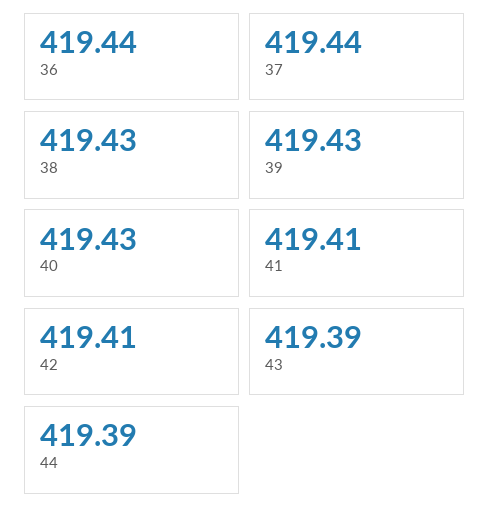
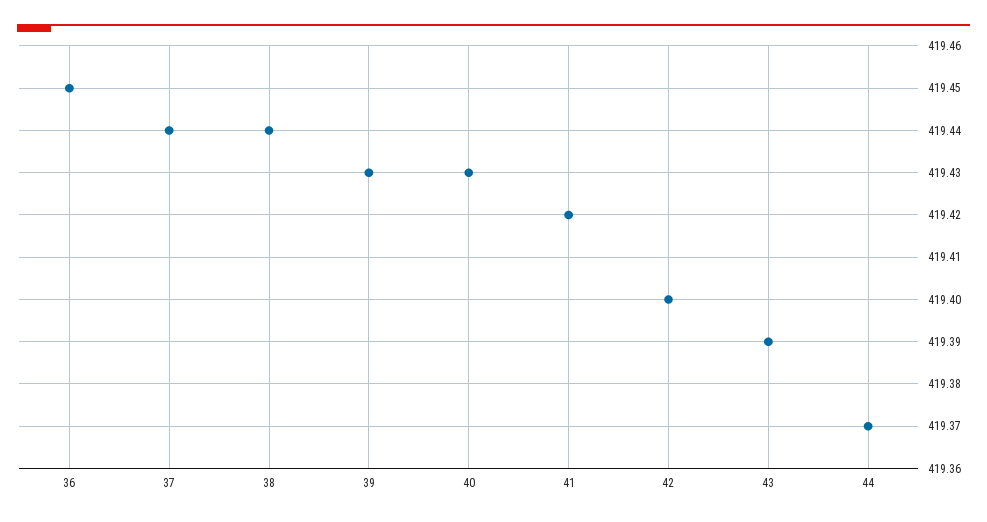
36: 419.44 -> 419.45
38: 419.43 -> 419.44
41: 419.41 -> 419.42
42: 419.41 -> 419.4
44: 419.39 -> 419.37

